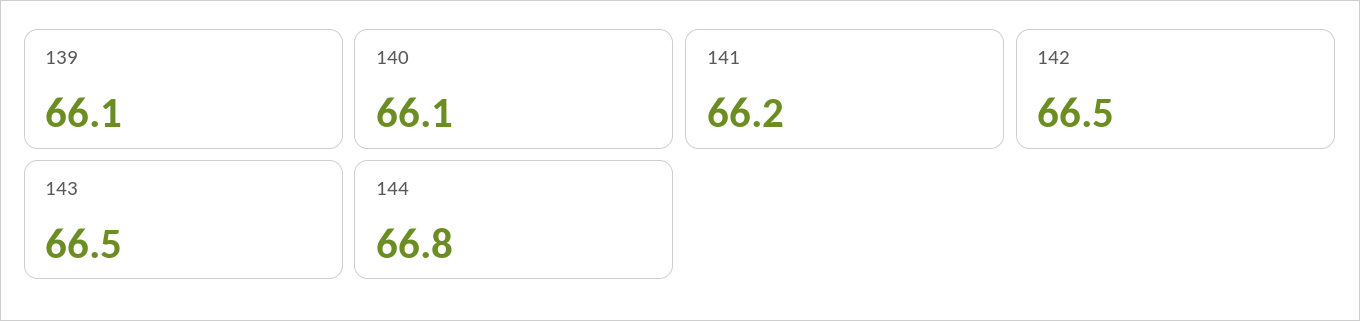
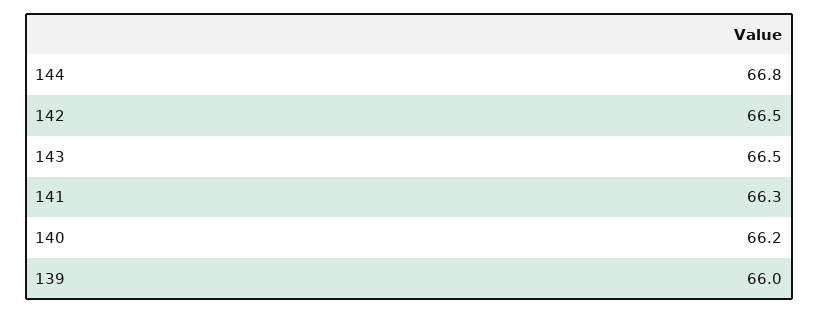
139: 66.1 -> 66
140: 66.1 -> 66.2
141: 66.2 -> 66.3

